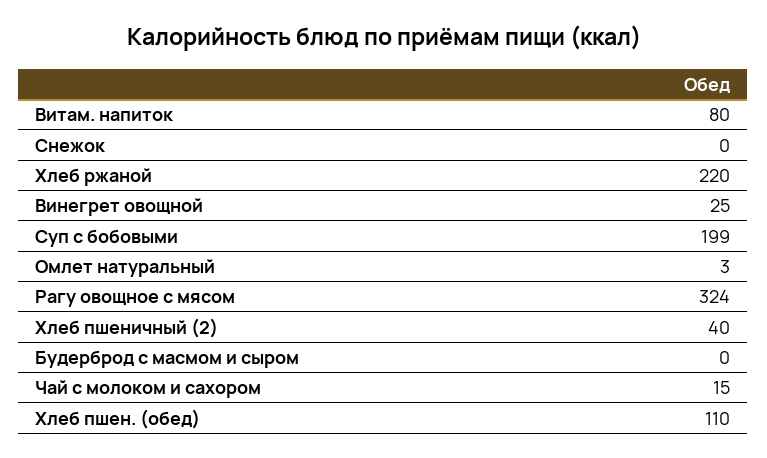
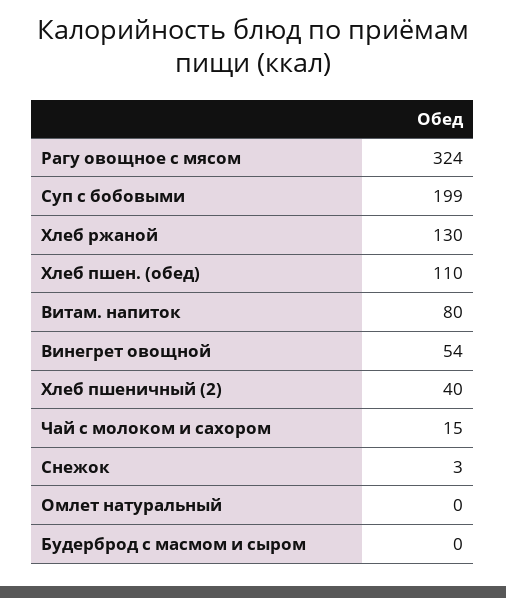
Снежок: 0 -> 3
Хлеб ржаной: 220 -> 130
Винегрет овощной: 25 -> 54
Омлет натуральный: 3 -> 0

